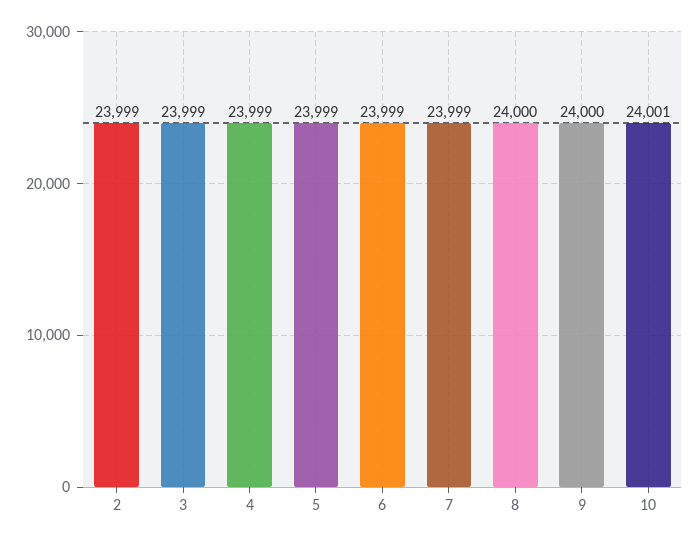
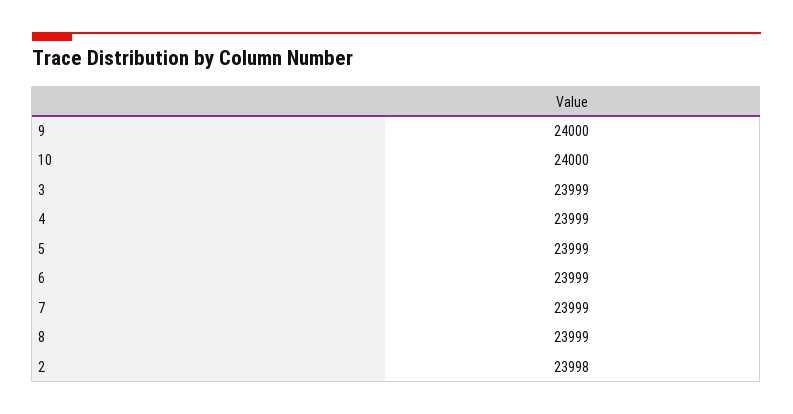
2: 23999 -> 23998
8: 24000 -> 23999
10: 24001 -> 24000

